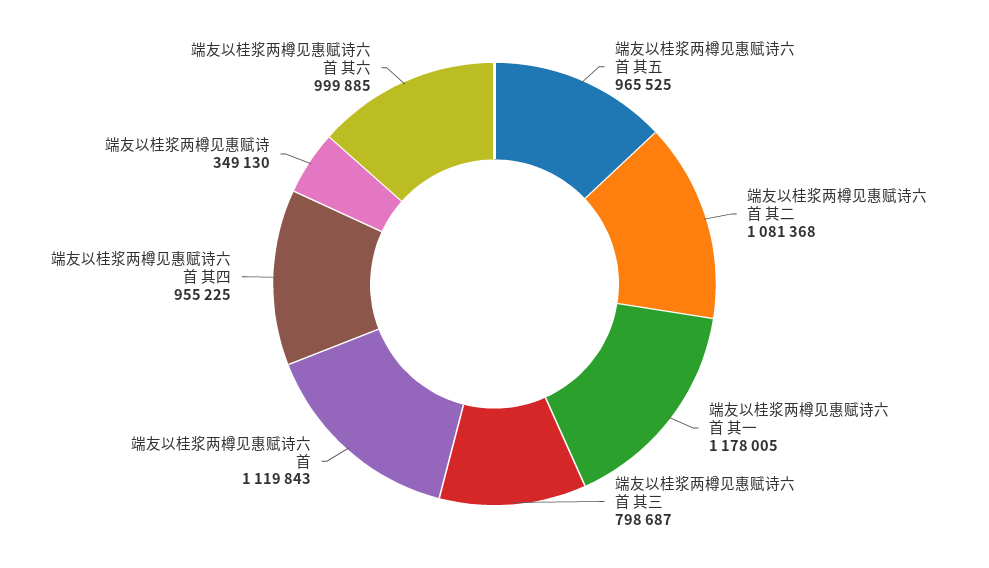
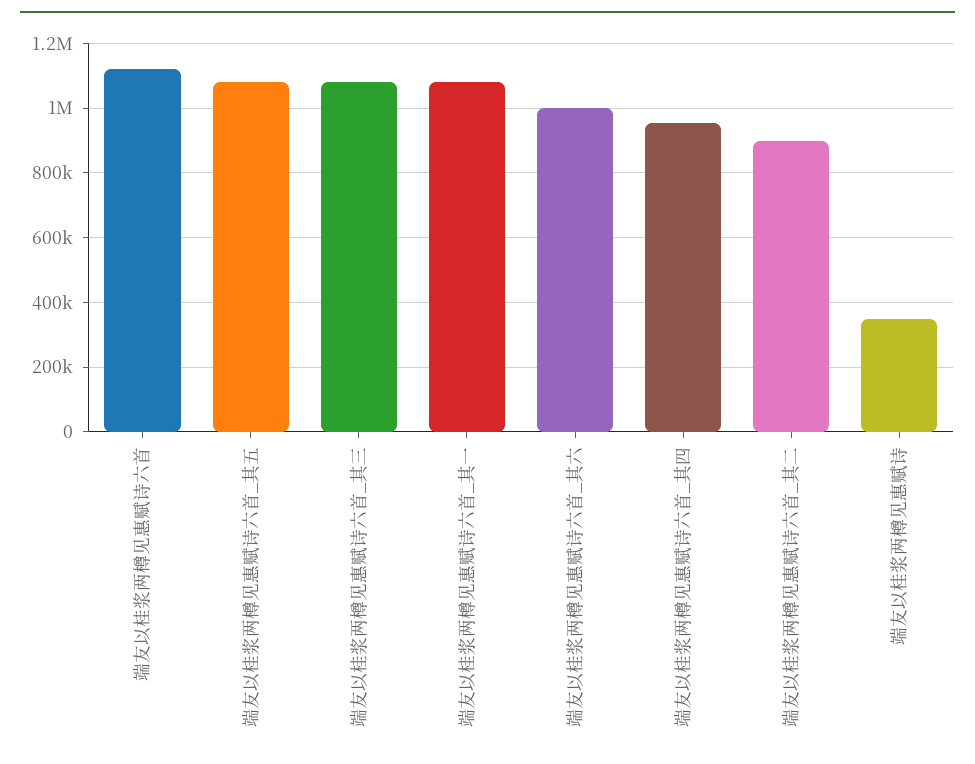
端友以桂浆两樽见惠赋诗六首 其五: 965525 -> 1080000
端友以桂浆两樽见惠赋诗六首 其二: 1081368 -> 900000
端友以桂浆两樽见惠赋诗六首 其一: 1178005 -> 1080000
端友以桂浆两樽见惠赋诗六首 其三: 798687 -> 1080000

